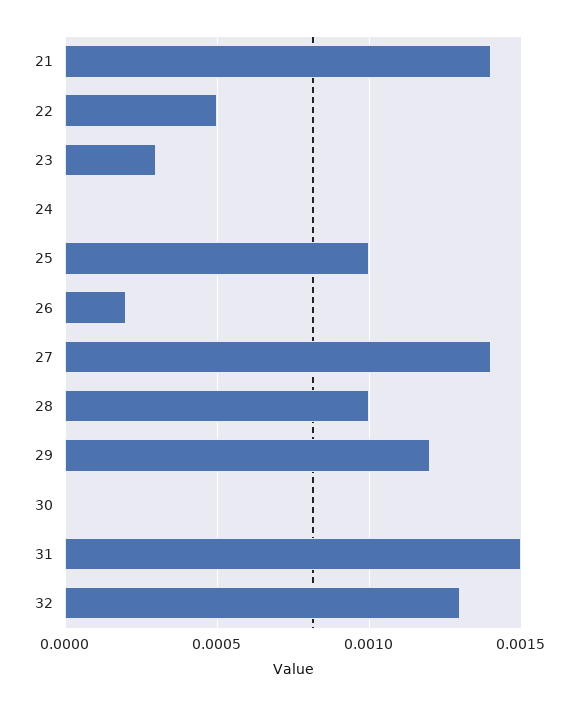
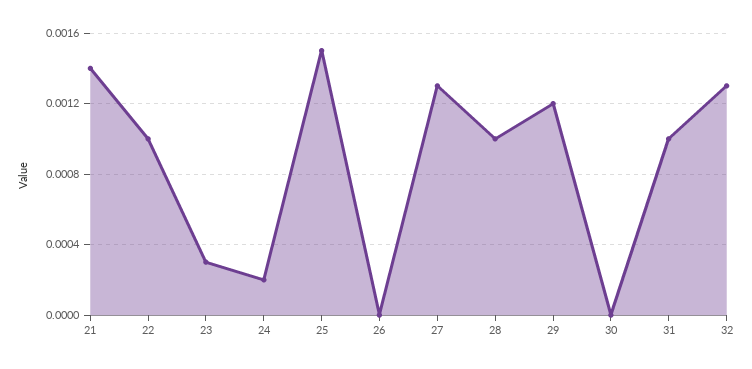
22: 0.0005 -> 0.001
24: 0 -> 0.0002
25: 0.001 -> 0.0015
26: 0.0002 -> 0
27: 0.0014 -> 0.0013
31: 0.0015 -> 0.001

